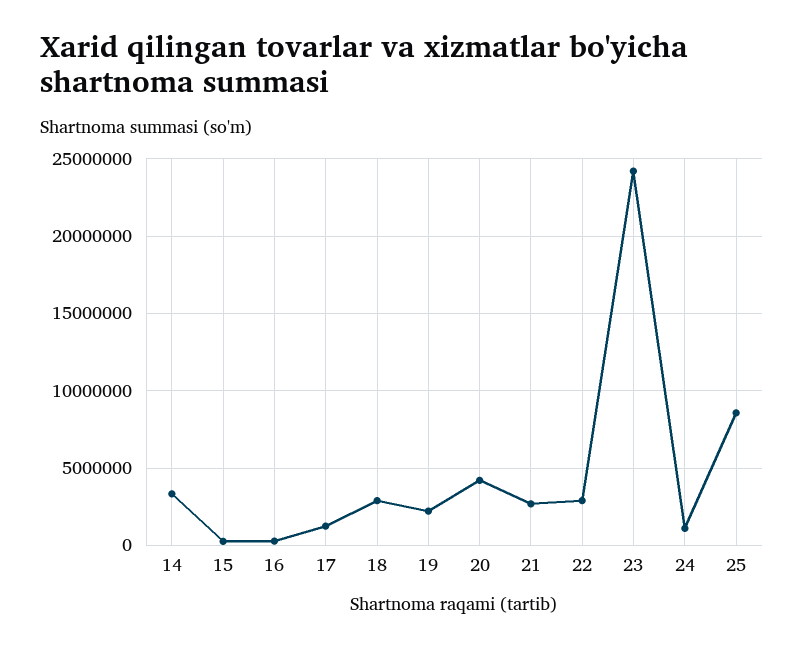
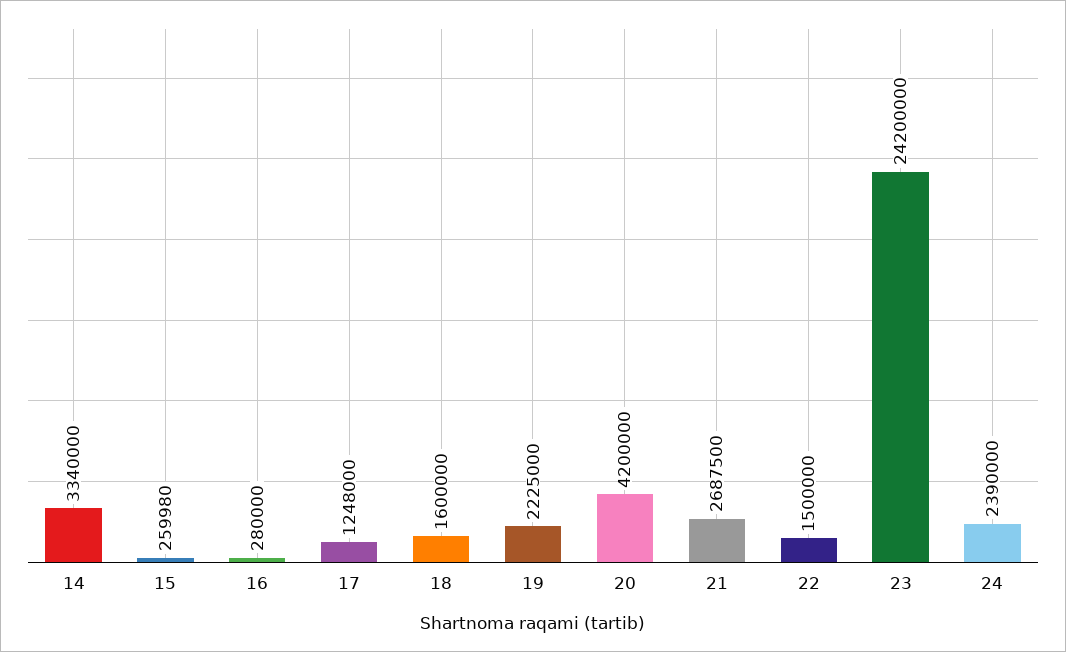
18: 3000000 -> 1600000
22: 3000000 -> 1500000
24: 1000000 -> 2390000
25: 8500000 -> none

